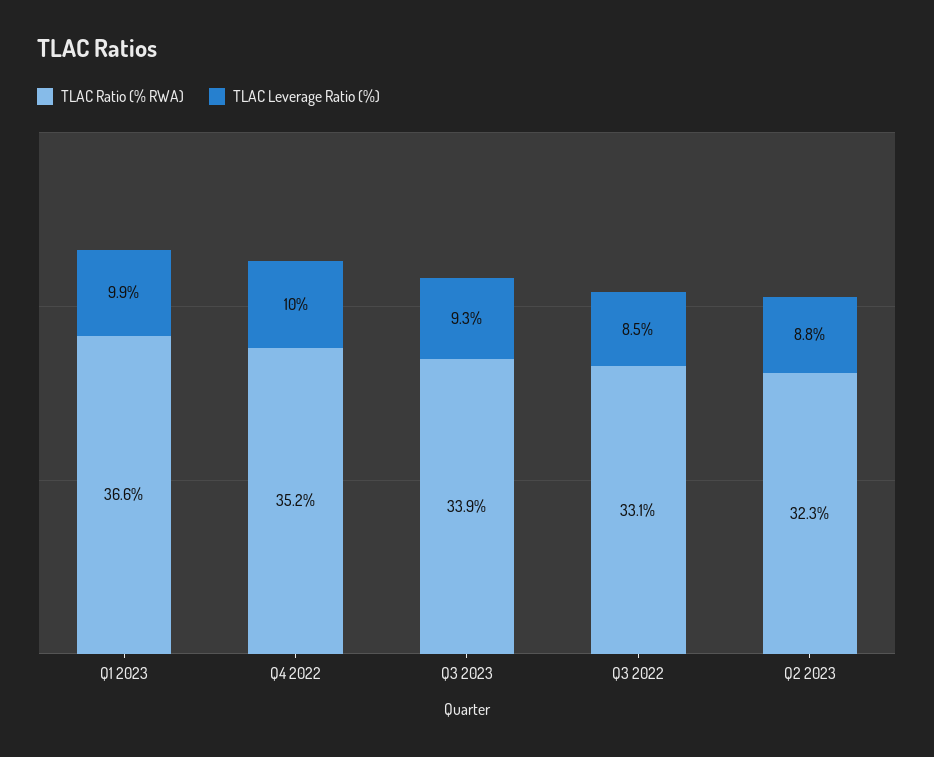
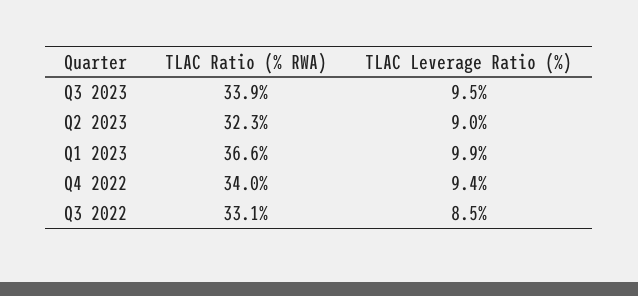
TLAC Ratio (% RWA), Q4 2022: 35.2 -> 34
TLAC Leverage Ratio (%), Q4 2022: 10 -> 9.4
TLAC Leverage Ratio (%), Q3 2023: 9.3 -> 9.5
TLAC Leverage Ratio (%), Q2 2023: 8.8 -> 9

